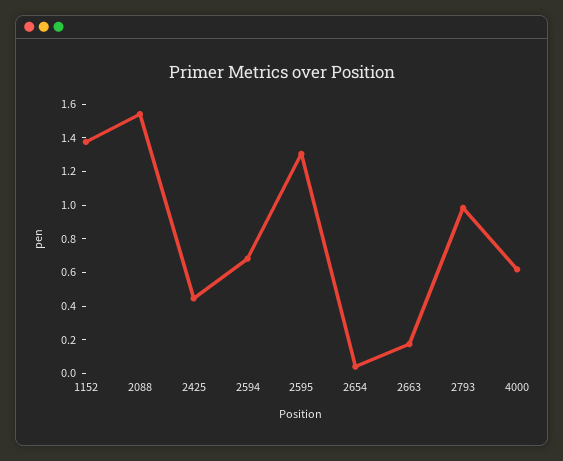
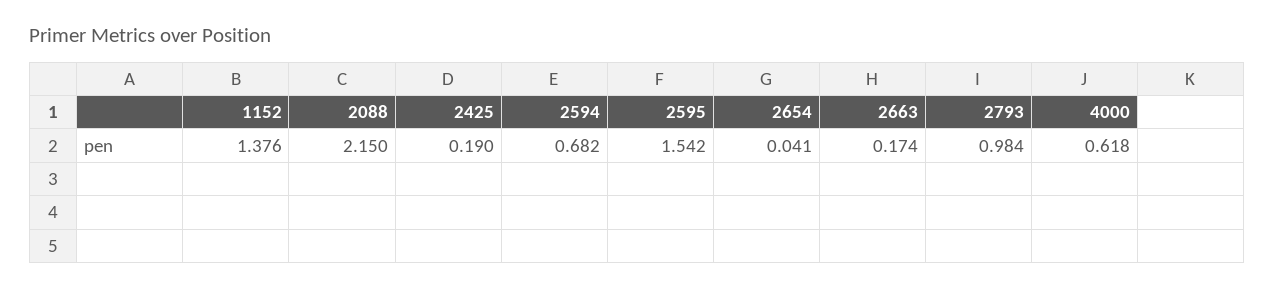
2088: 1.55 -> 2.15
2425: 0.45 -> 0.19
2595: 1.3 -> 1.542

